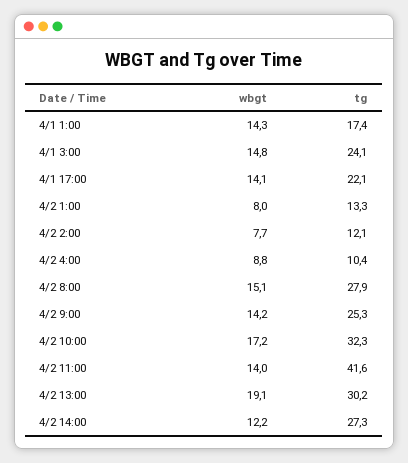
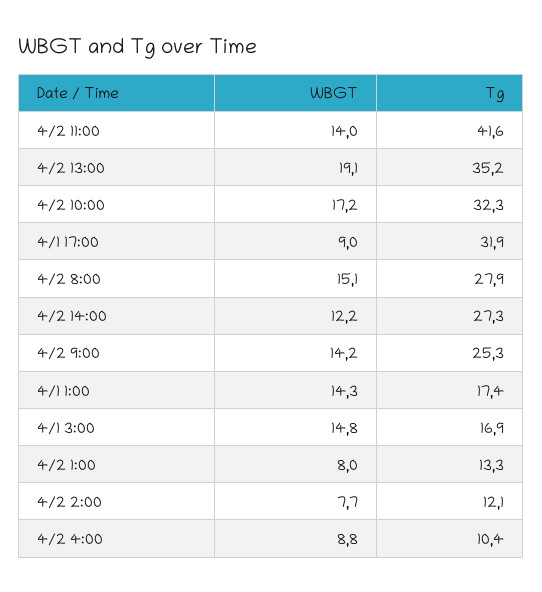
tg, 4/1 3:00: 24.1 -> 16.9
wbgt, 4/1 17:00: 14.1 -> 9
tg, 4/1 17:00: 22.1 -> 31.9
tg, 4/2 13:00: 30.2 -> 35.2

